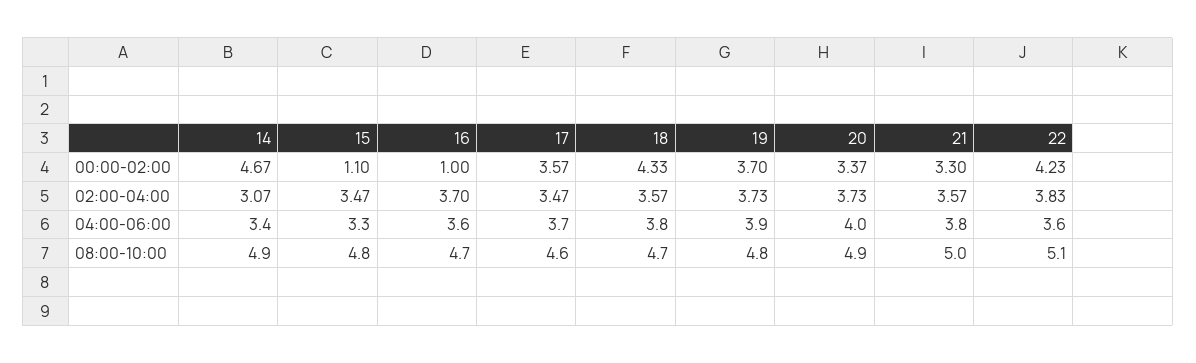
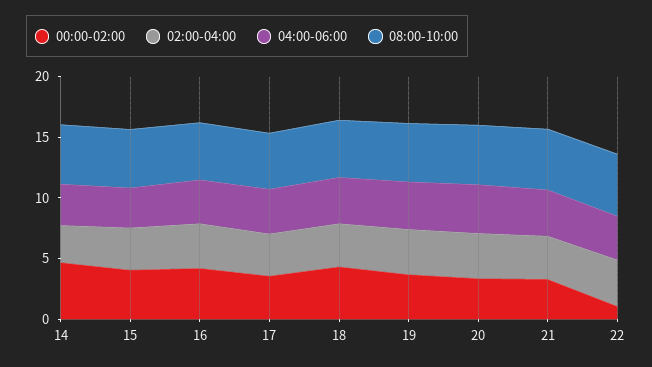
00:00-02:00, 15: 1.1 -> 4
00:00-02:00, 16: 1 -> 4
00:00-02:00, 22: 4.23 -> 1

